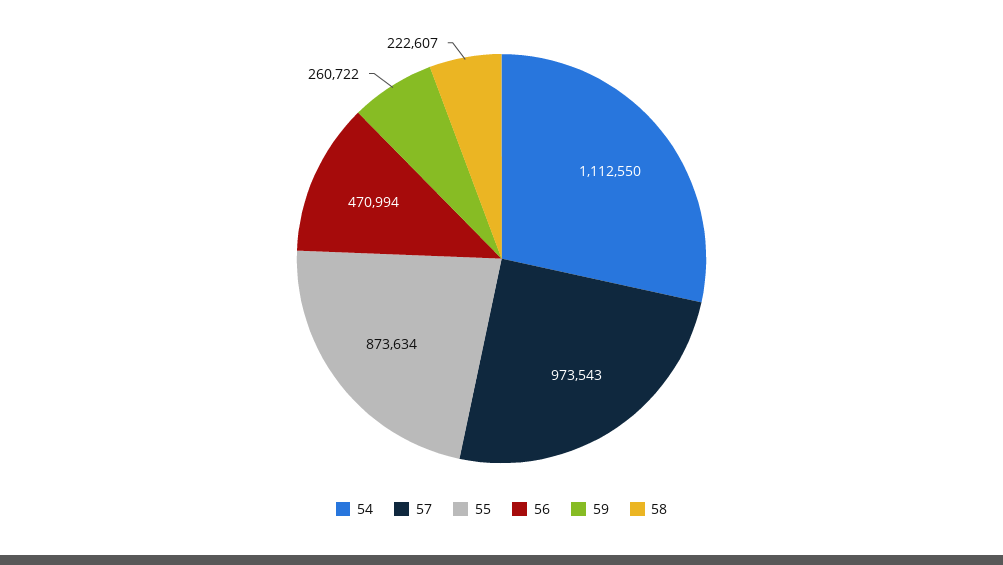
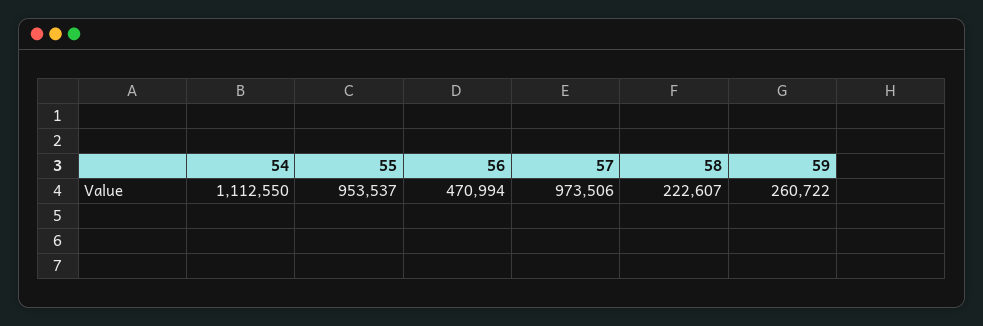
57: 973543 -> 973506
55: 873634 -> 953537

